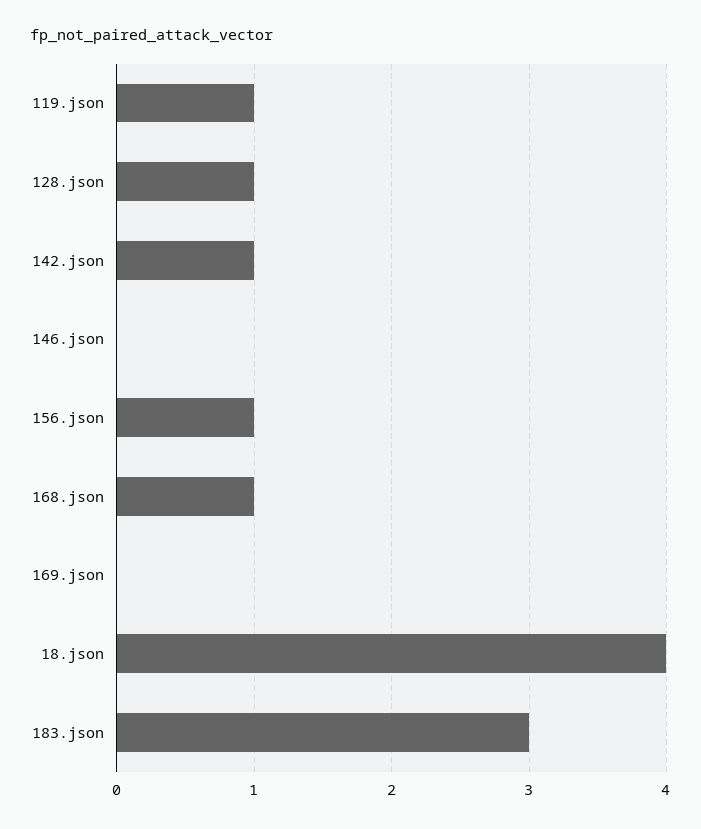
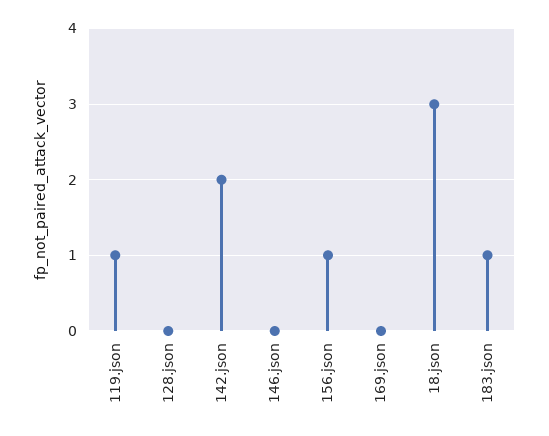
128.json: 1 -> 0
142.json: 1 -> 2
168.json: 1 -> none
18.json: 4 -> 3
183.json: 3 -> 1

